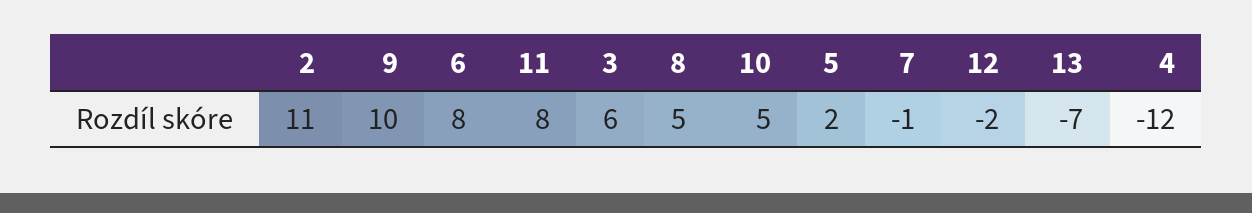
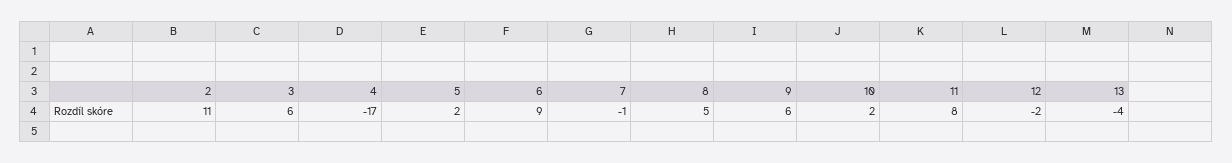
9: 10 -> 6
6: 8 -> 9
10: 5 -> 2
13: -7 -> -4
4: -12 -> -17

